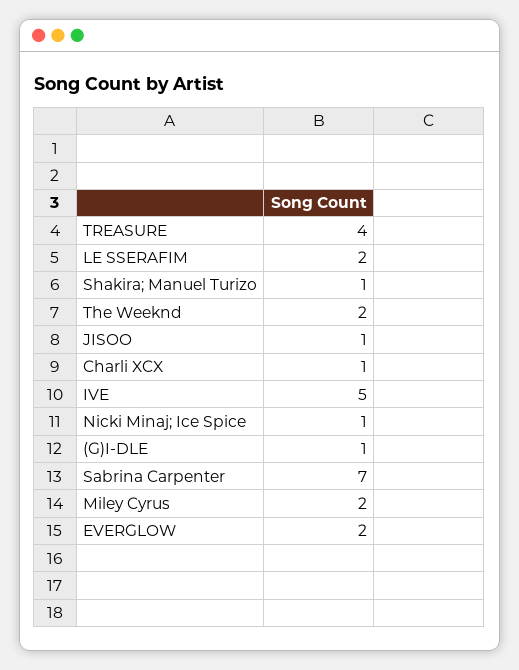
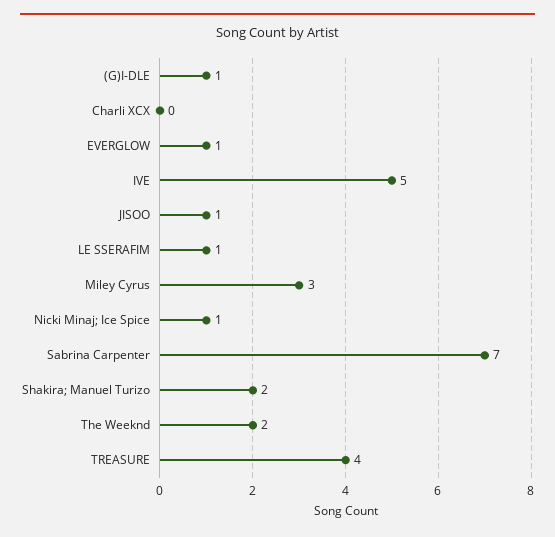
LE SSERAFIM: 2 -> 1
Shakira; Manuel Turizo: 1 -> 2
Charli XCX: 1 -> 0
Miley Cyrus: 2 -> 3
EVERGLOW: 2 -> 1

